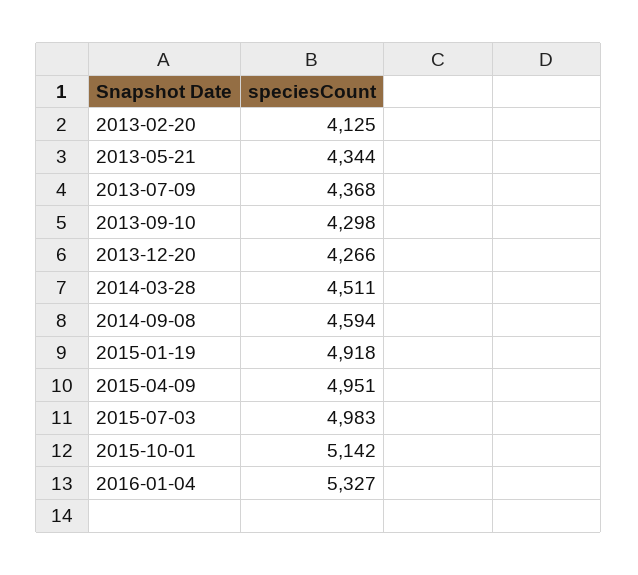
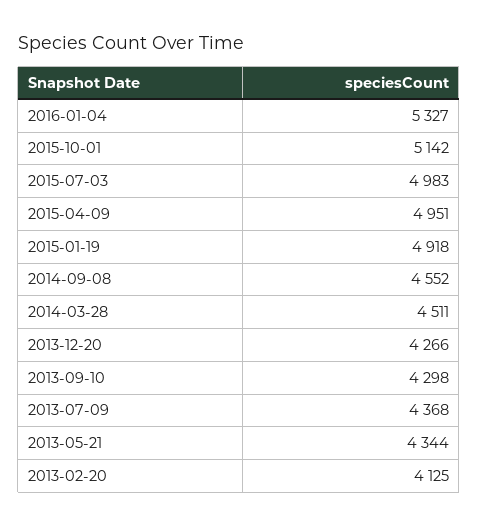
2014-09-08: 4594 -> 4552

